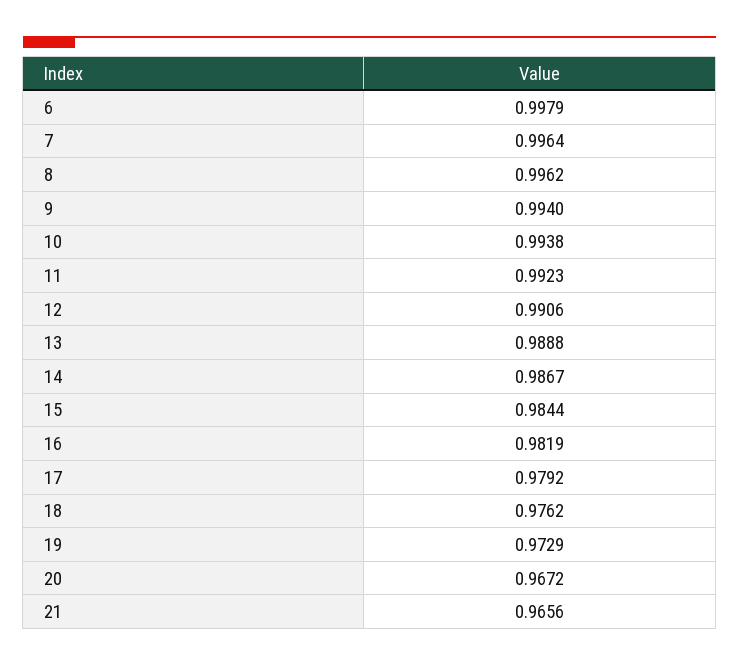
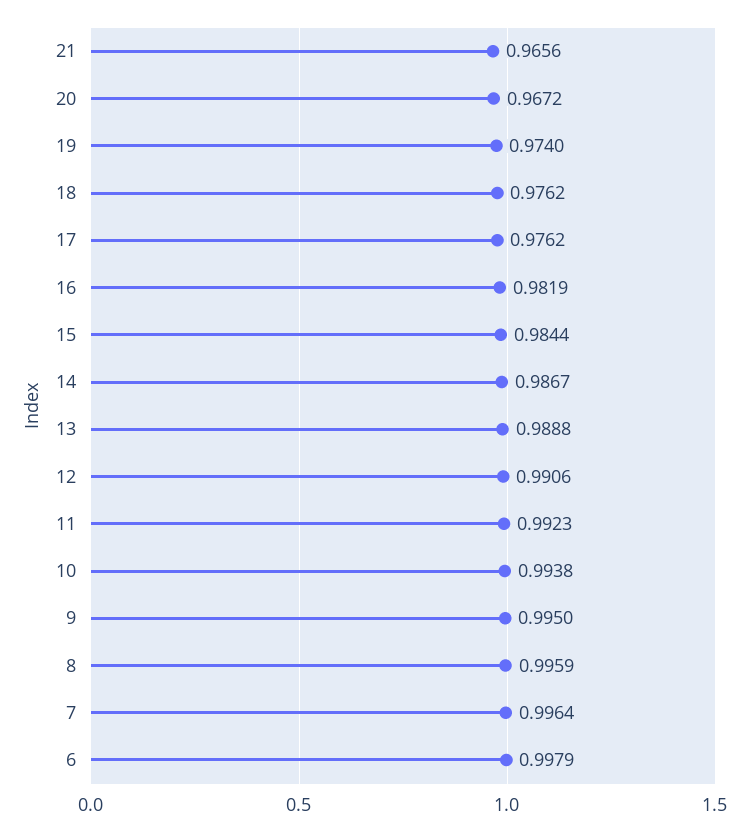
8: 0.9962 -> 0.9959
9: 0.994 -> 0.995
17: 0.9792 -> 0.9762
19: 0.9729 -> 0.974

